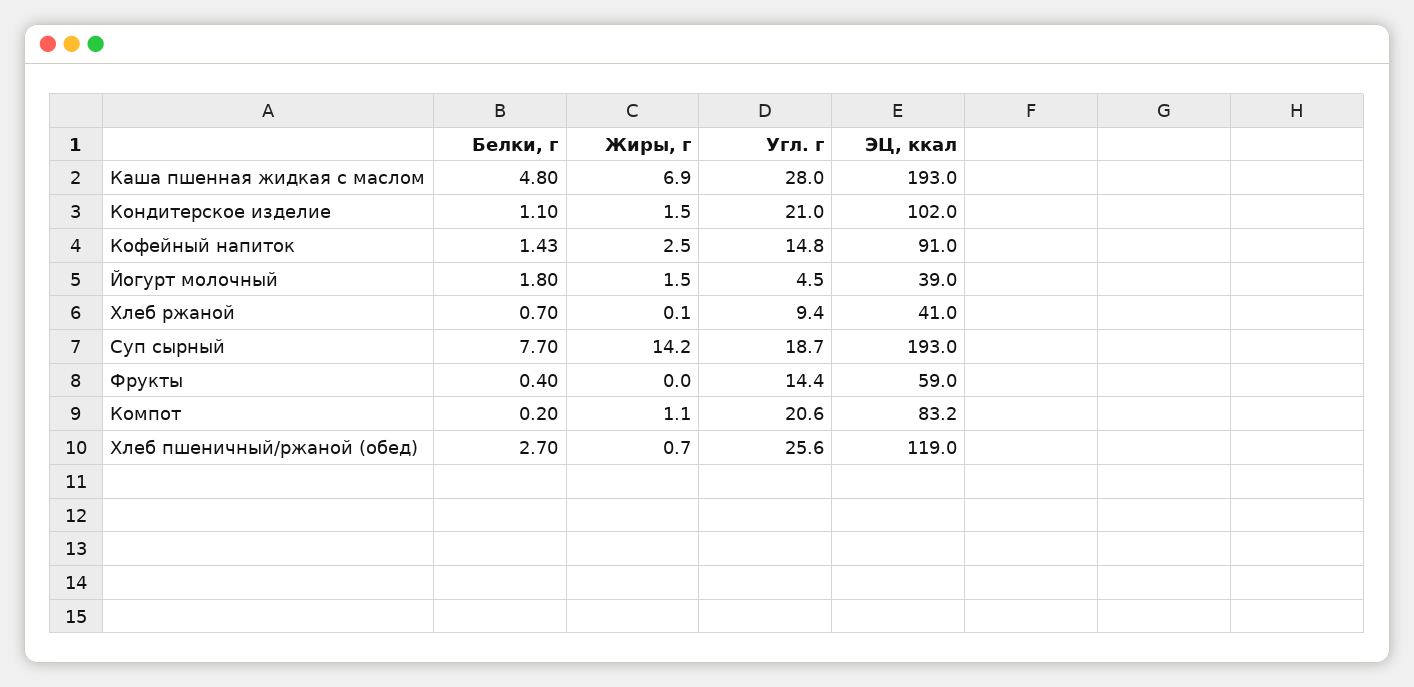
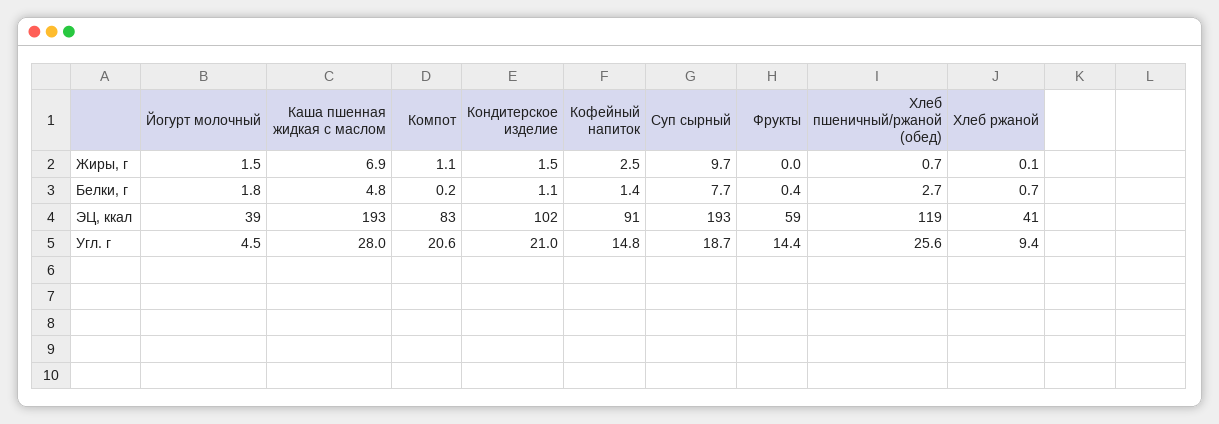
Жиры, г, Суп сырный: 14.2 -> 9.7

